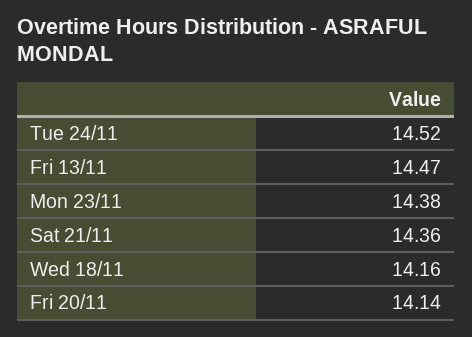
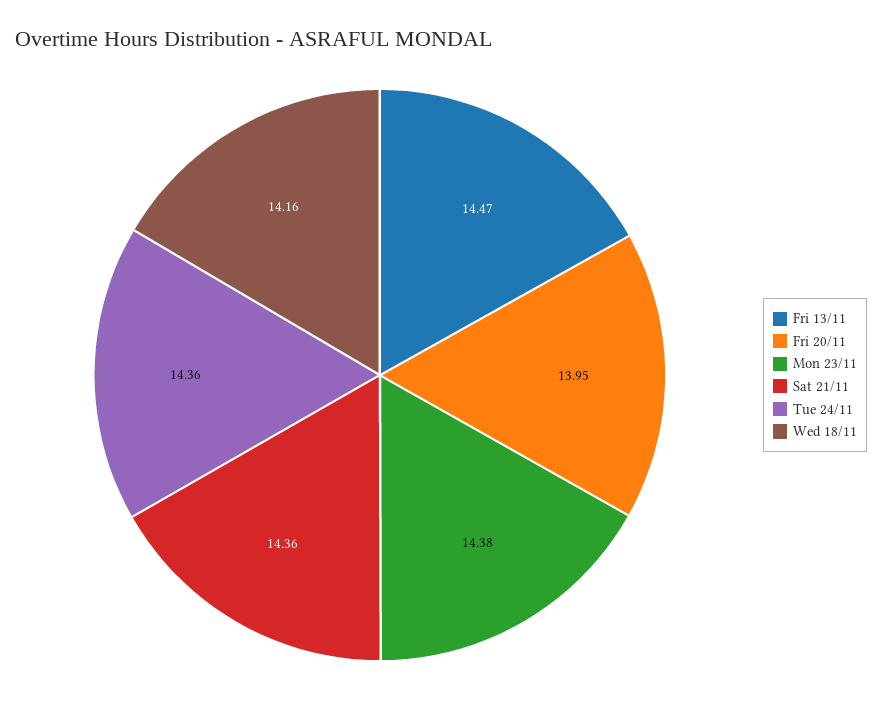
Tue 24/11: 14.52 -> 14.36
Fri 20/11: 14.14 -> 13.95

